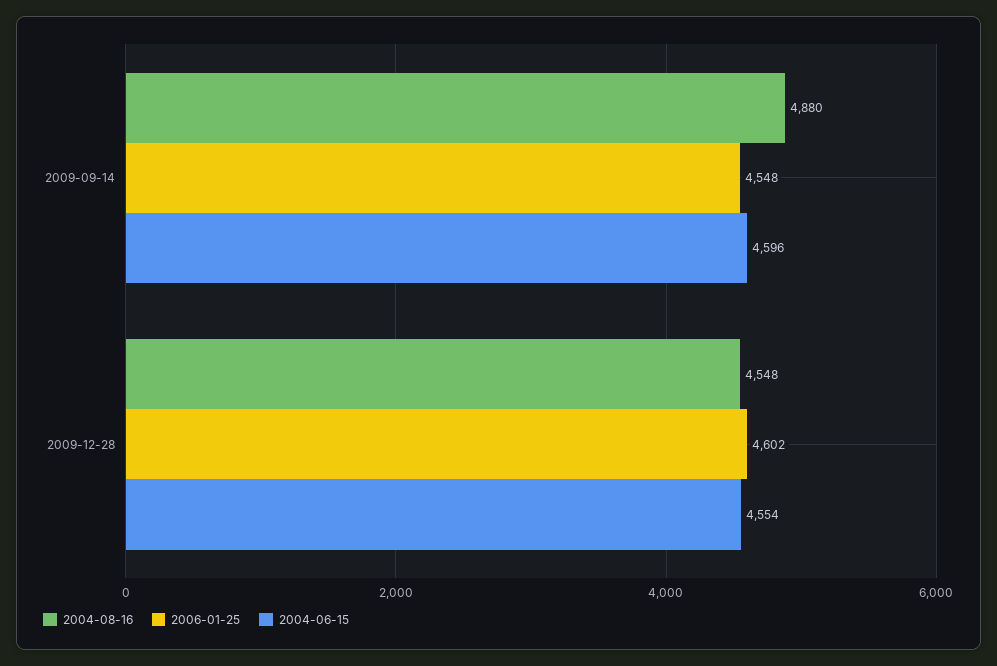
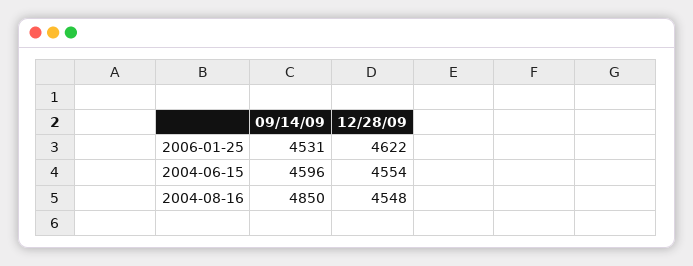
2004-08-16, 2009-09-14: 4880 -> 4850
2006-01-25, 2009-09-14: 4548 -> 4531
2006-01-25, 2009-12-28: 4602 -> 4622

